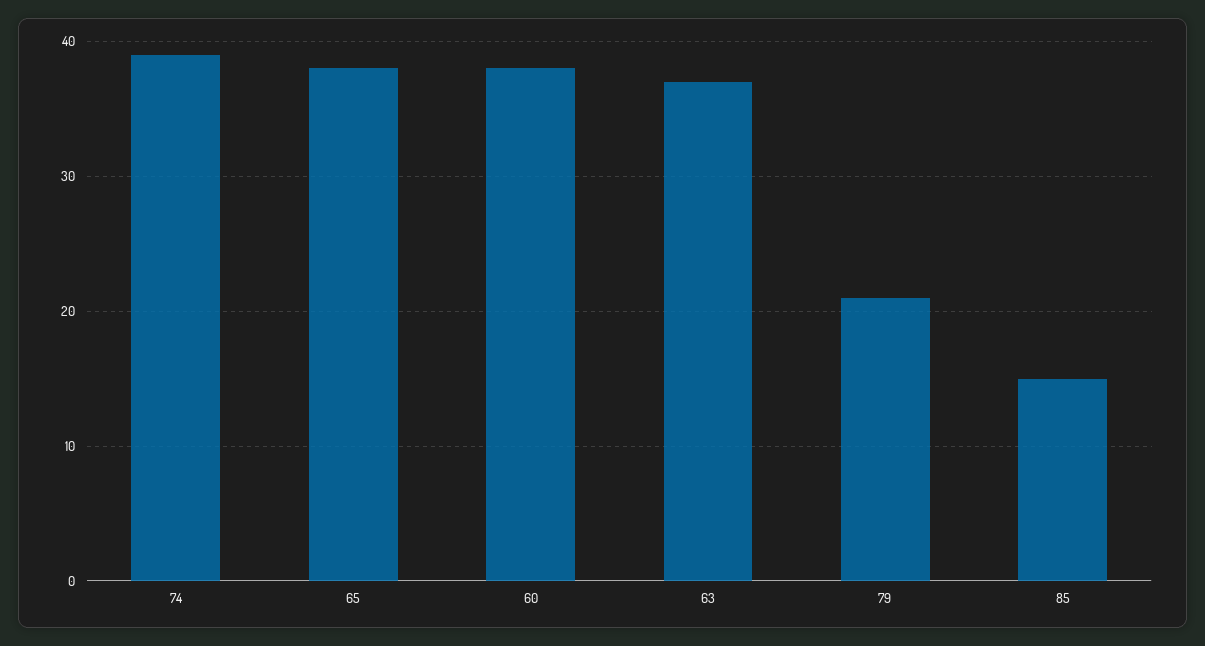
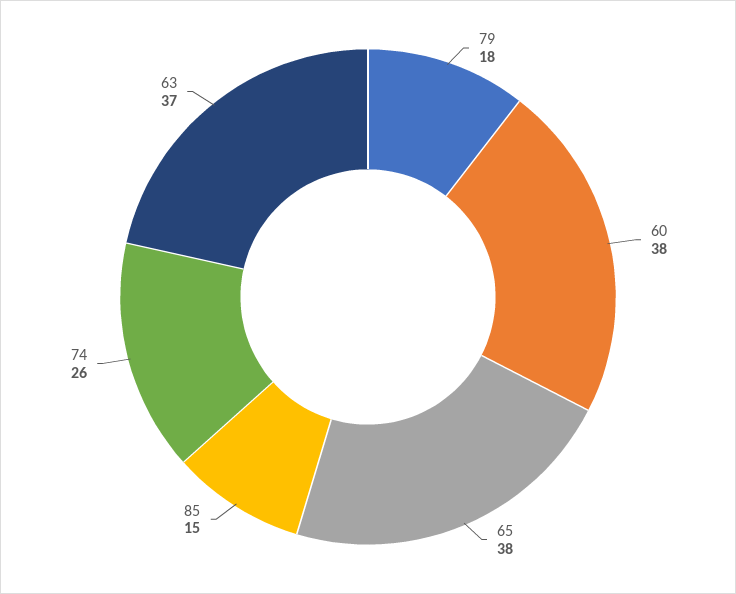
74: 39 -> 26
79: 21 -> 18

